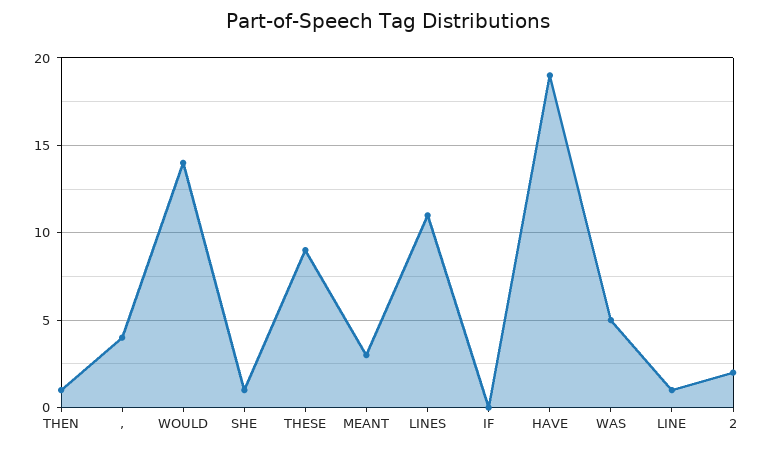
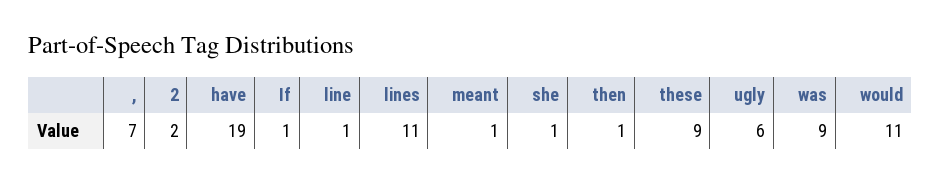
,: 4 -> 7
WOULD: 14 -> 11
MEANT: 3 -> 1
IF: 0 -> 1
WAS: 5 -> 9
ugly: none -> 6

